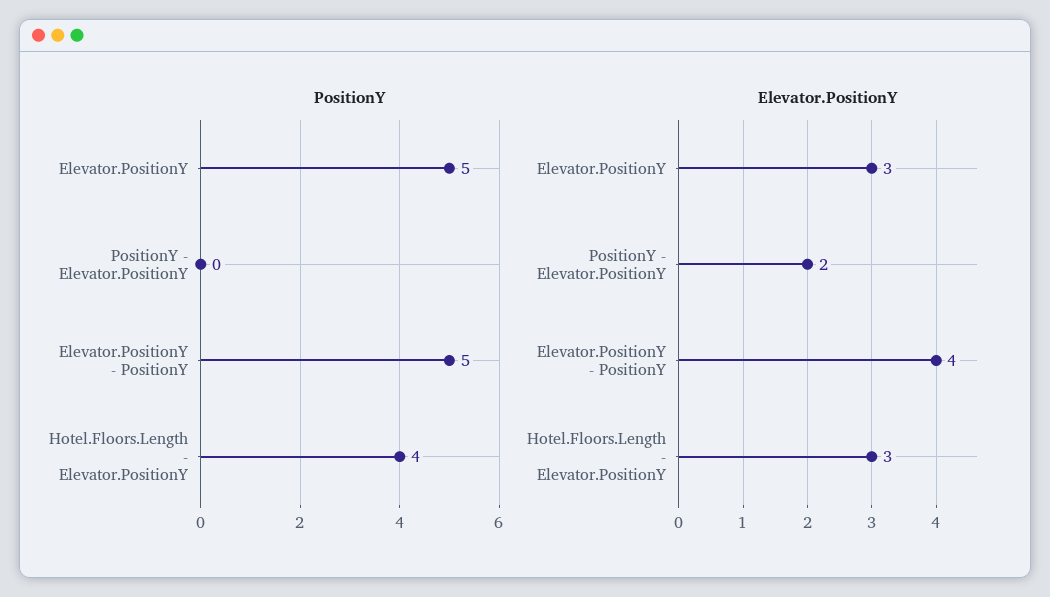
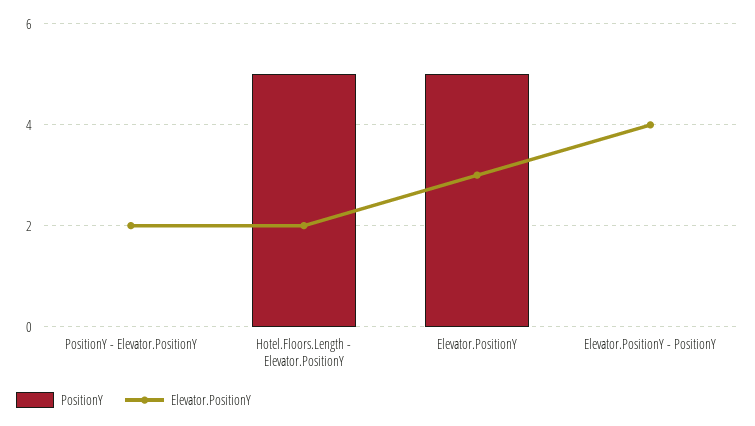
PositionY, Elevator.PositionY - PositionY: 5 -> 0
PositionY, Hotel.Floors.Length - Elevator.PositionY: 4 -> 5
Elevator.PositionY, Hotel.Floors.Length - Elevator.PositionY: 3 -> 2

